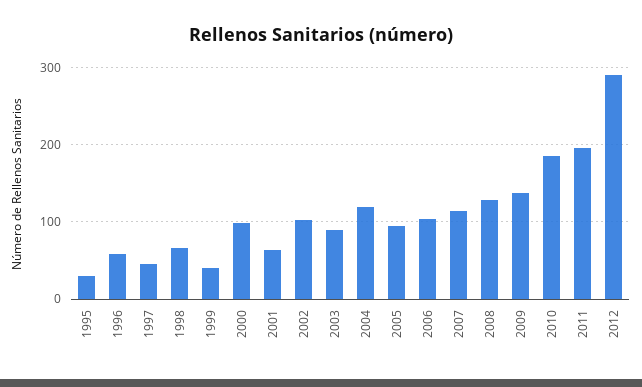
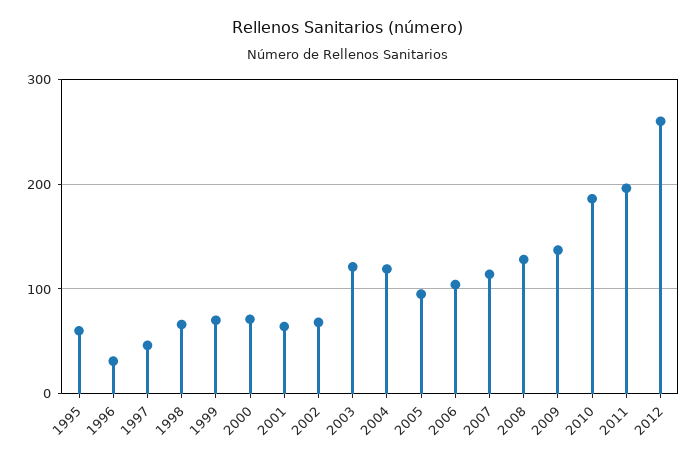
1995: 30 -> 60
1996: 60 -> 30
1999: 40 -> 70
2000: 100 -> 70
2002: 100 -> 70
2003: 90 -> 120
2012: 290 -> 260

